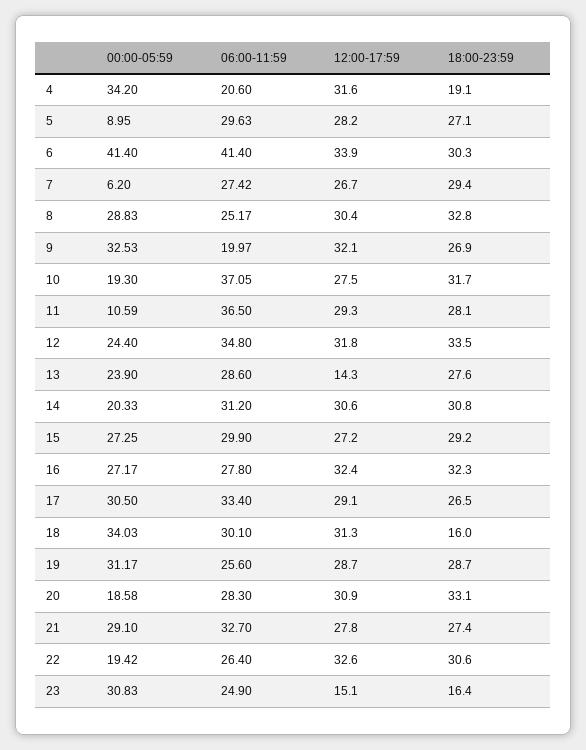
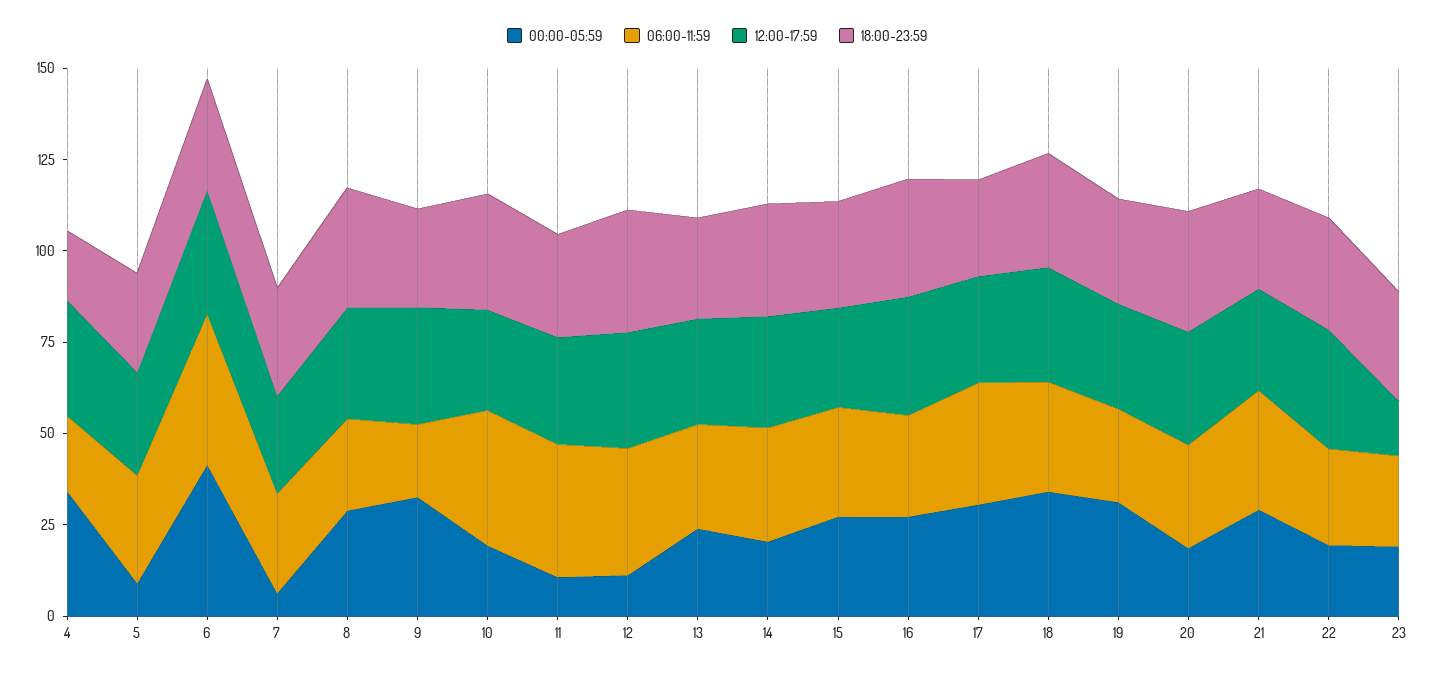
00:00-05:59, 12: 24.4 -> 10
12:00-17:59, 13: 14.3 -> 30
18:00-23:59, 18: 16 -> 30
00:00-05:59, 23: 30.83 -> 20
18:00-23:59, 23: 16.4 -> 30

